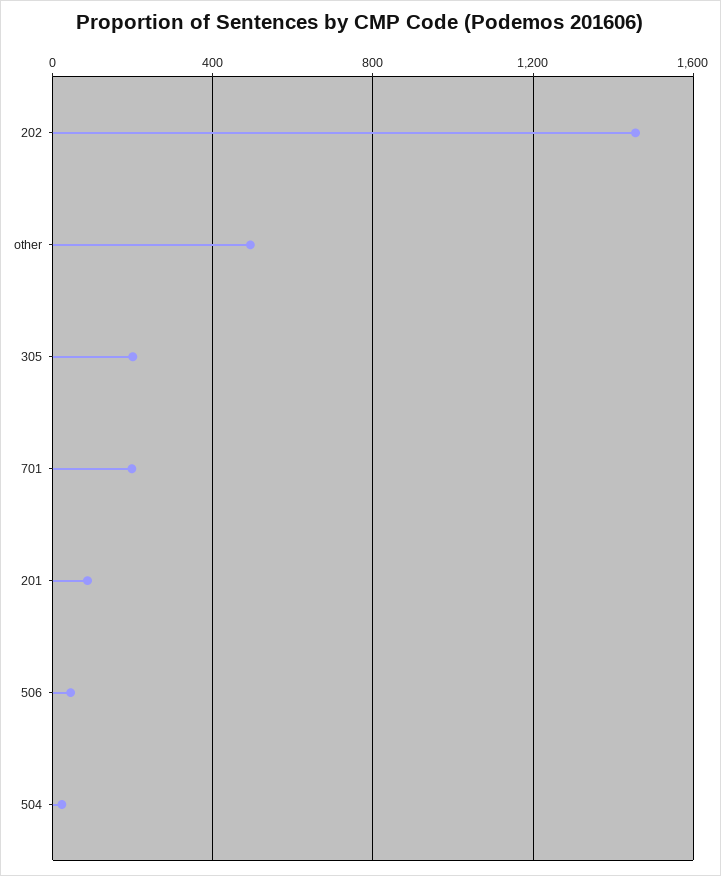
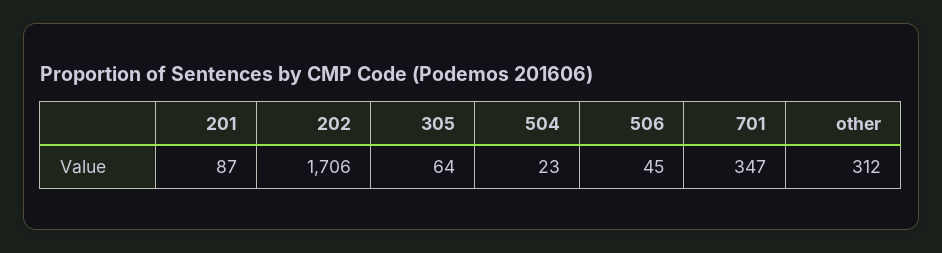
202: 1450 -> 1706
other: 500 -> 312
305: 200 -> 64
701: 200 -> 347

